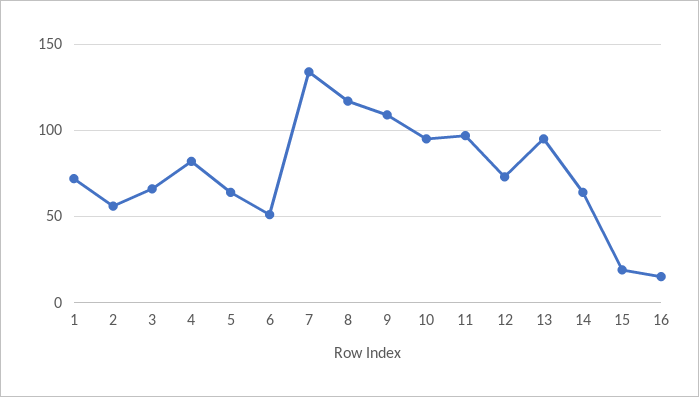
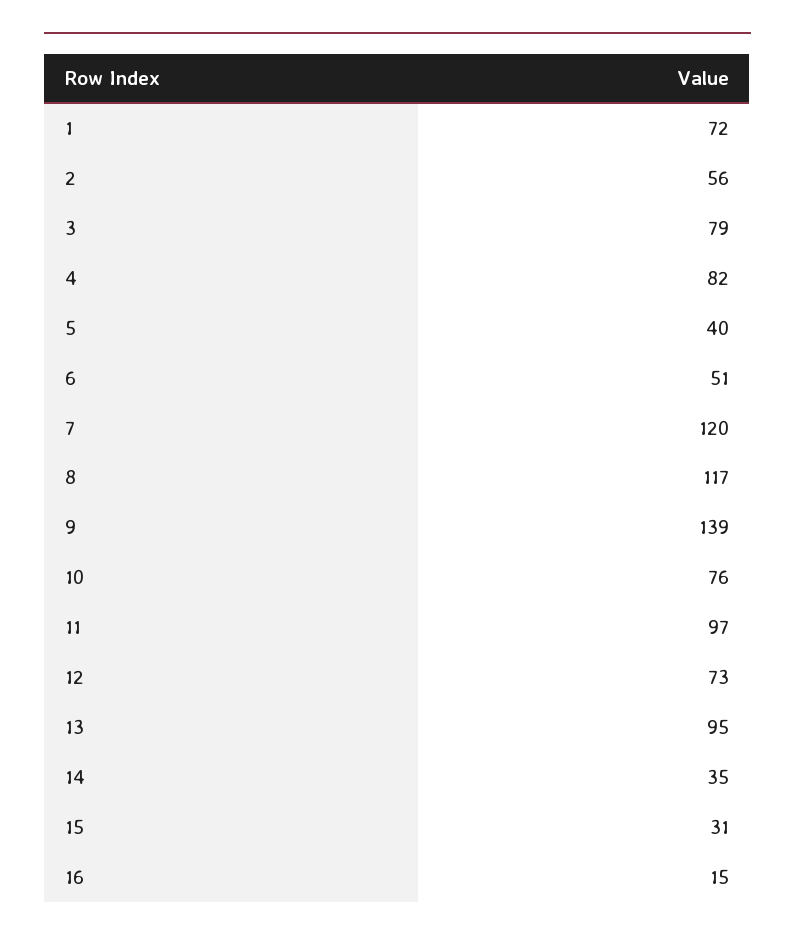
3: 65 -> 79
5: 65 -> 40
7: 135 -> 120
9: 110 -> 139
10: 95 -> 76
14: 65 -> 35
15: 20 -> 31

